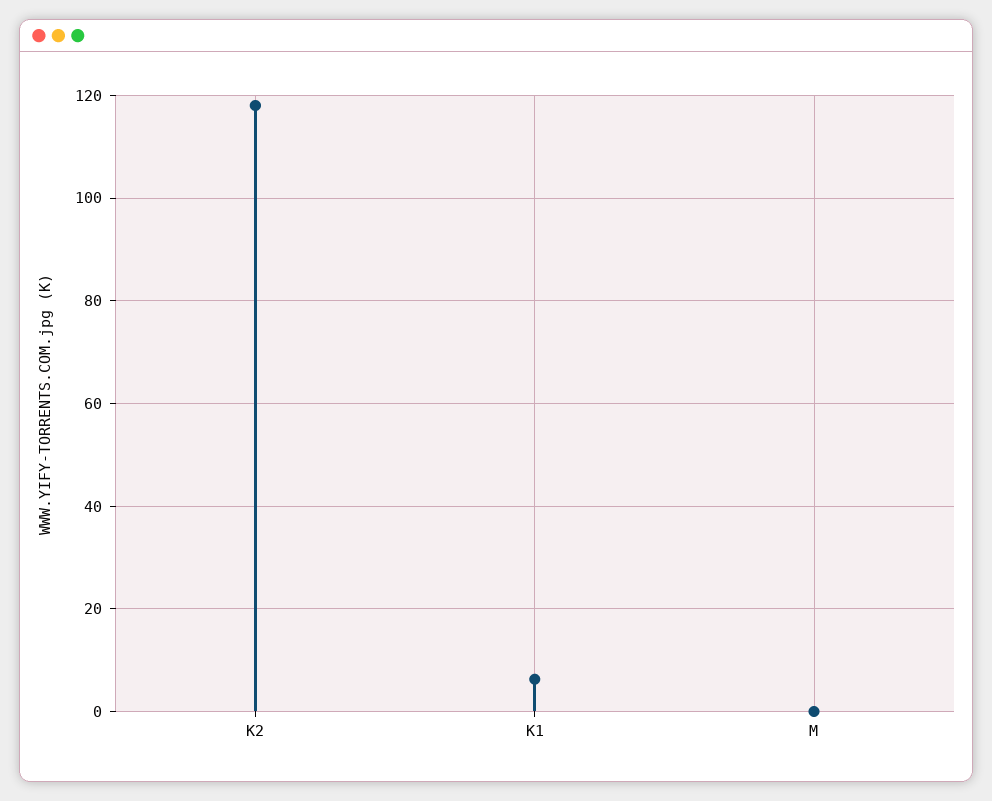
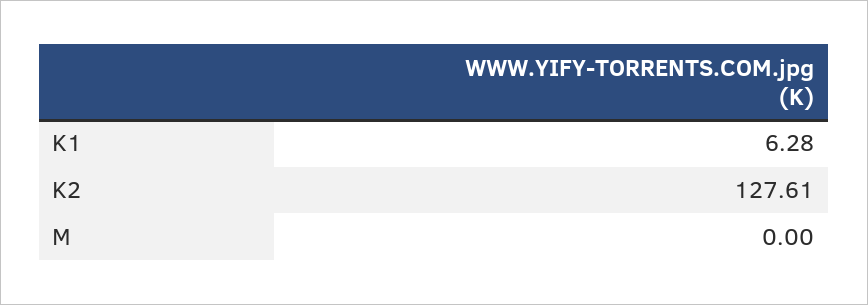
K2: 118 -> 127.61

